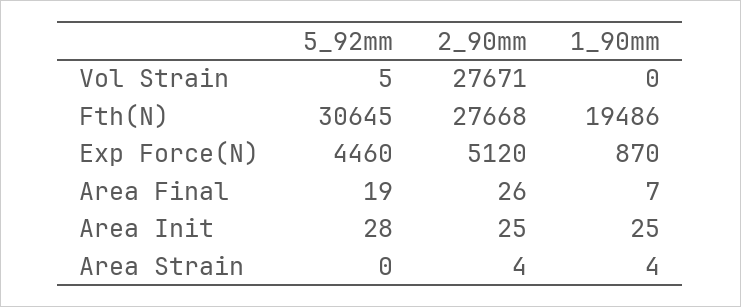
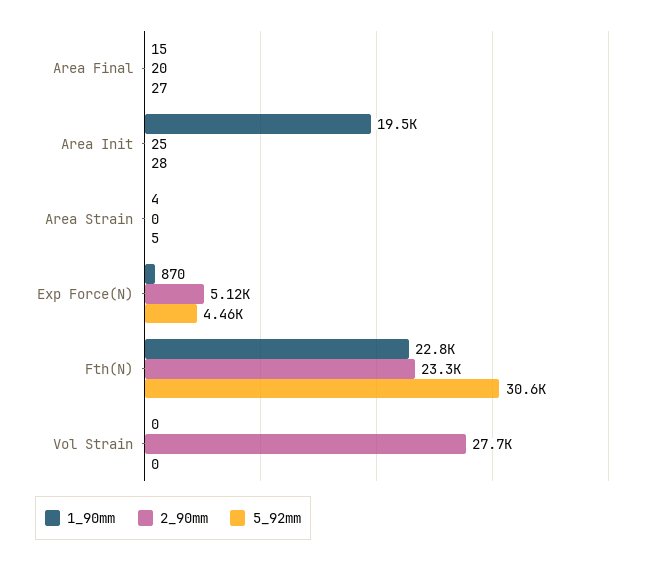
5_92mm, Vol Strain: 5 -> 0
2_90mm, Fth(N): 27668 -> 23300
1_90mm, Fth(N): 19486 -> 22800
5_92mm, Area Final: 19 -> 27
2_90mm, Area Final: 26 -> 20
1_90mm, Area Final: 7 -> 15
1_90mm, Area Init: 25 -> 19500
5_92mm, Area Strain: 0 -> 5
2_90mm, Area Strain: 4 -> 0

